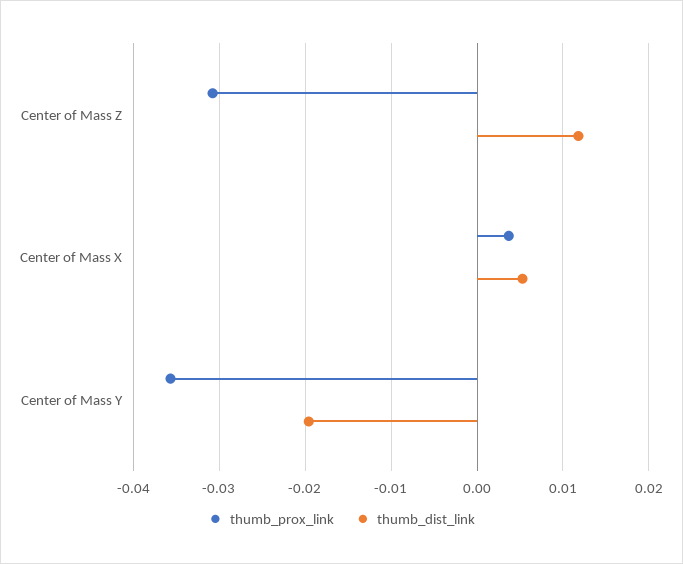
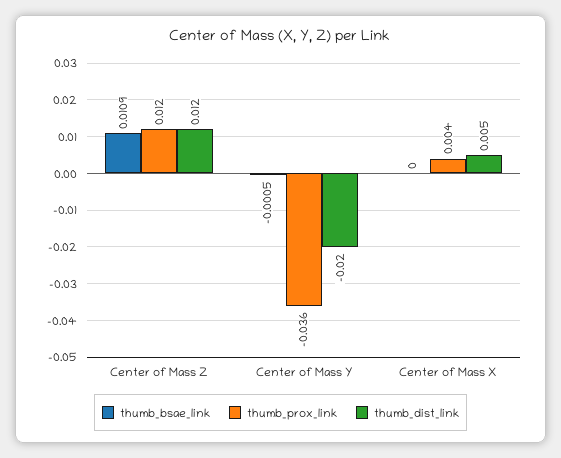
thumb_prox_link, Center of Mass Z: -0.031 -> 0.012
thumb_bsae_link, Center of Mass Z: none -> 0.0109
thumb_bsae_link, Center of Mass Y: none -> -0.0005
thumb_bsae_link, Center of Mass X: none -> 0

